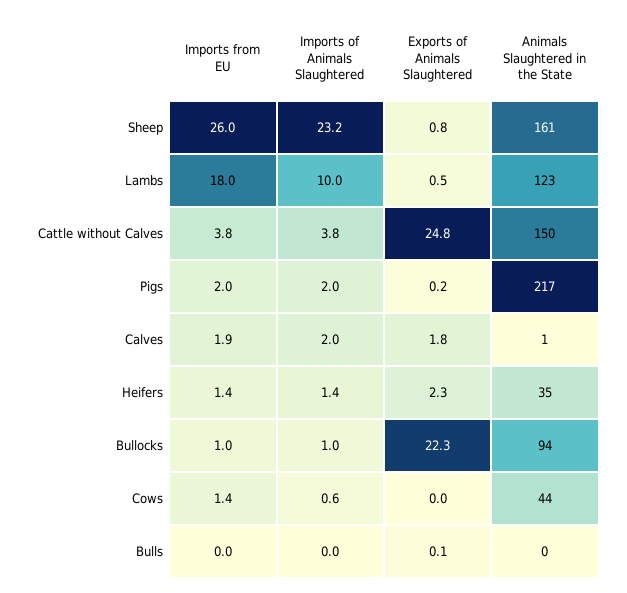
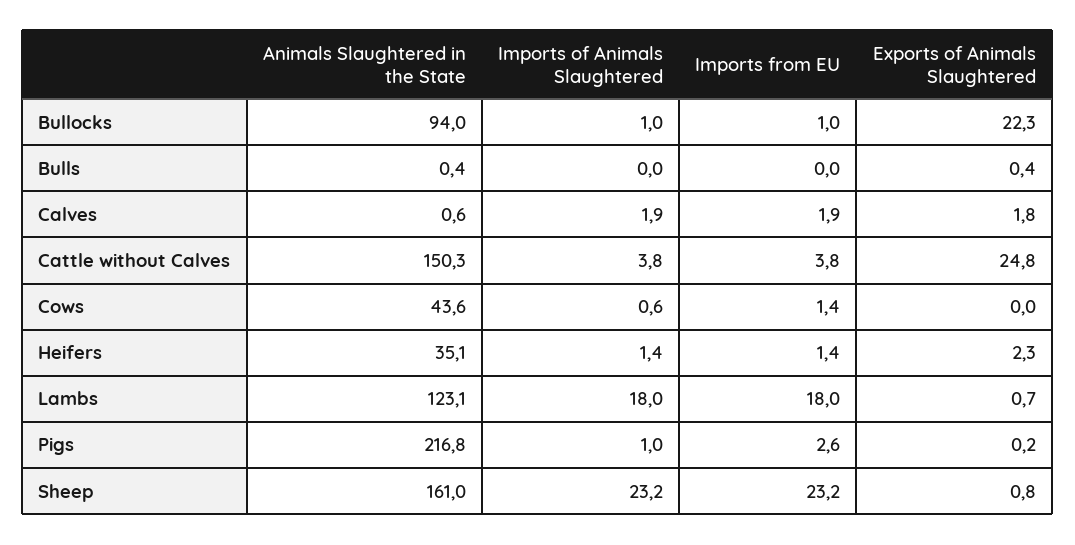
Imports from EU, Sheep: 26 -> 23.2
Imports of Animals Slaughtered, Lambs: 10 -> 18
Exports of Animals Slaughtered, Lambs: 0.5 -> 0.7
Imports from EU, Pigs: 2 -> 2.6
Imports of Animals Slaughtered, Pigs: 2 -> 1
Imports of Animals Slaughtered, Calves: 2 -> 1.9
Exports of Animals Slaughtered, Bulls: 0.1 -> 0.4

